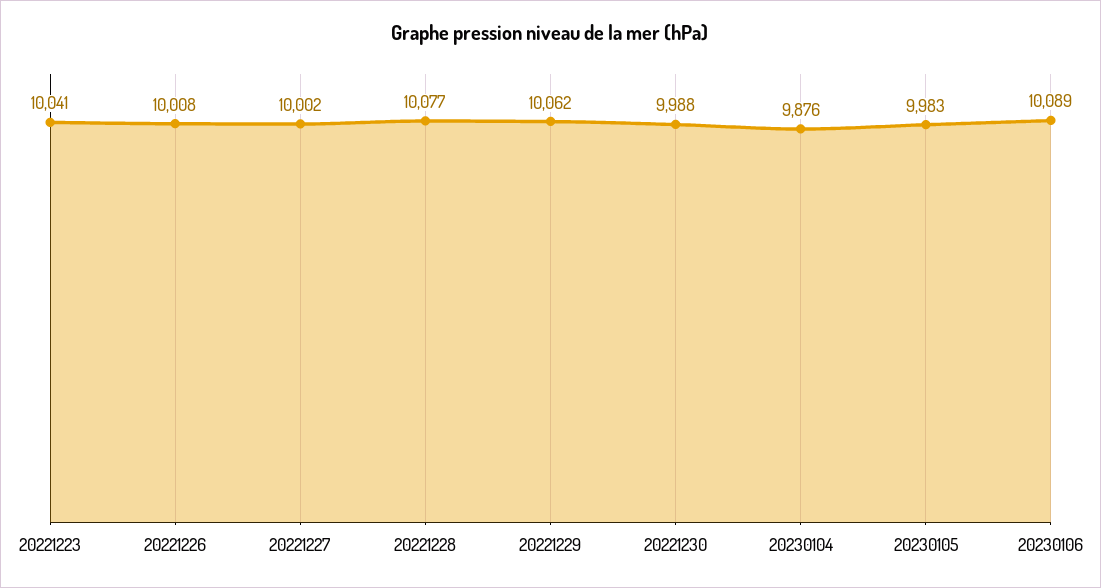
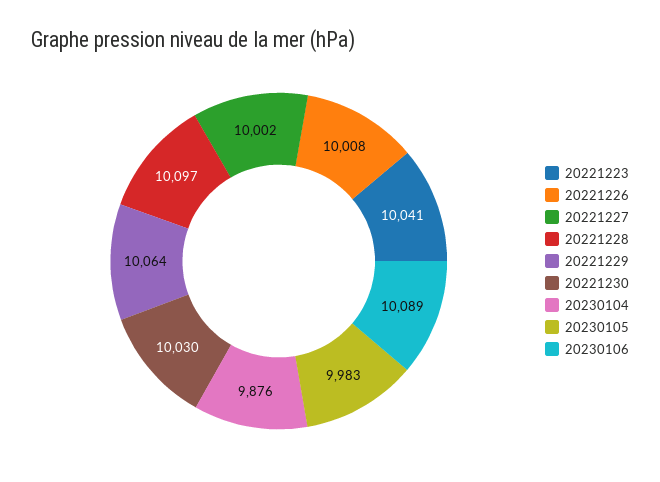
20221228: 10077 -> 10097
20221229: 10062 -> 10064
20221230: 9988 -> 10030

